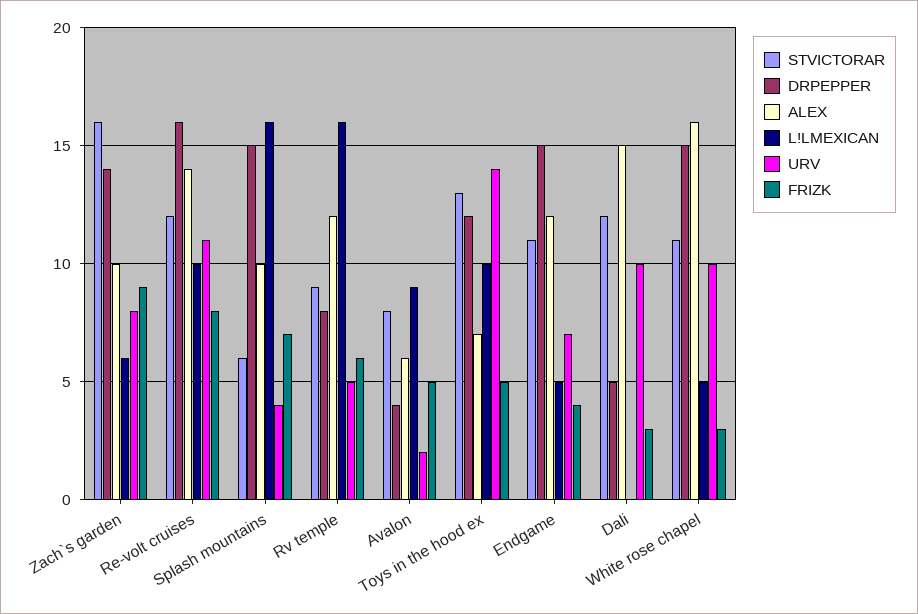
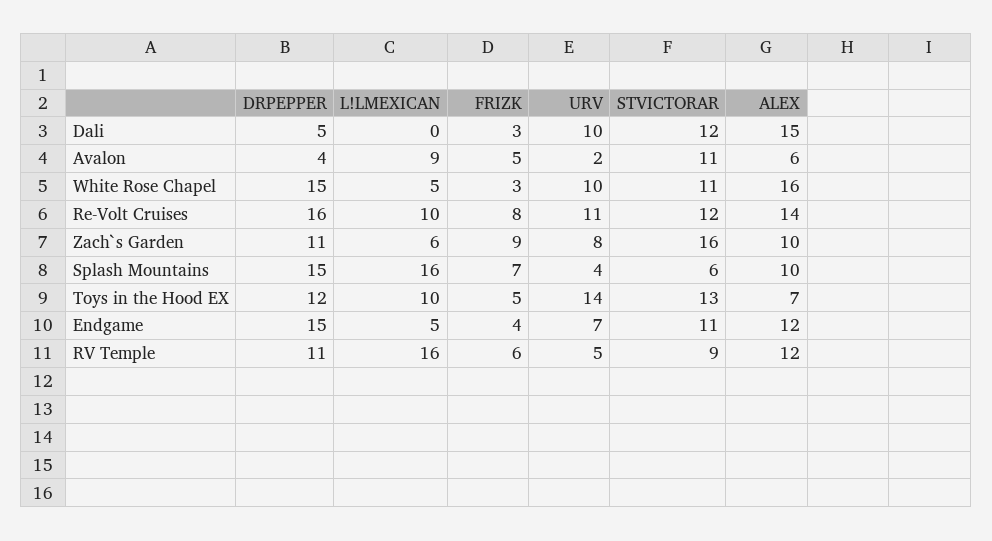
DRPEPPER, Zach`s garden: 14 -> 11
DRPEPPER, Rv temple: 8 -> 11
STVICTORAR, Avalon: 8 -> 11

